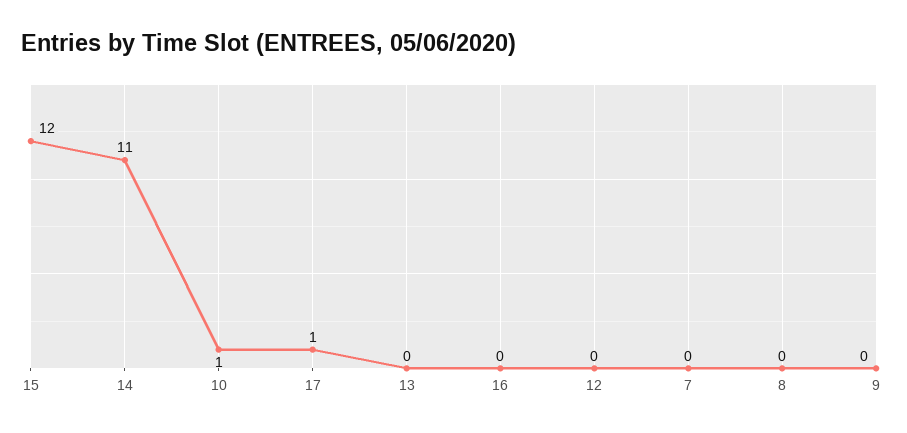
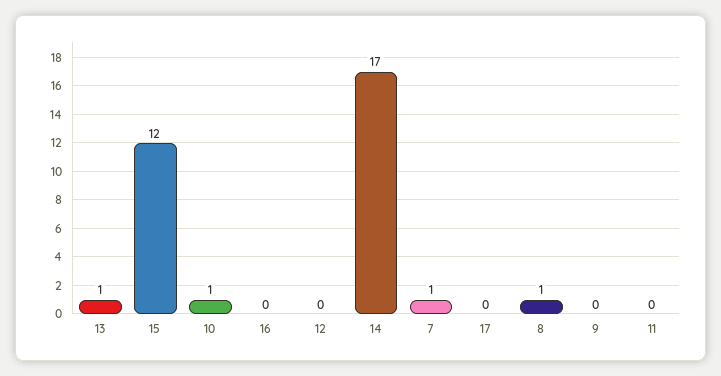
14: 11 -> 17
17: 1 -> 0
13: 0 -> 1
7: 0 -> 1
8: 0 -> 1
11: none -> 0

